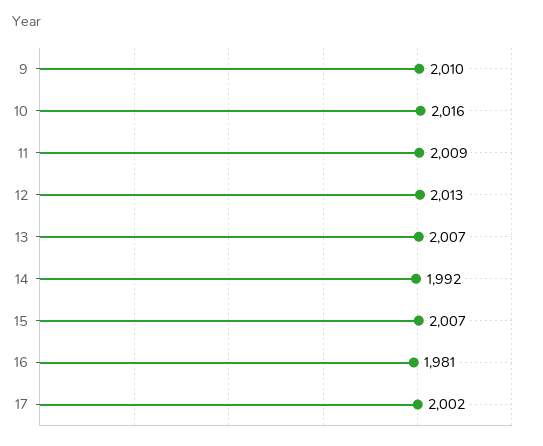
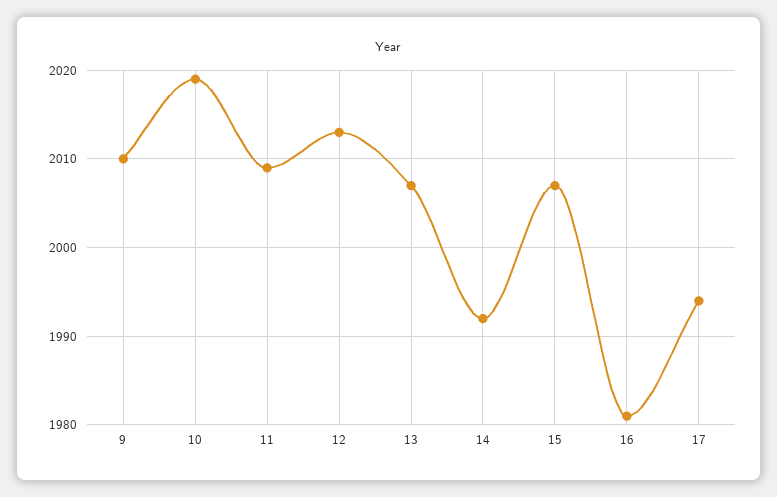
10: 2016 -> 2019
17: 2002 -> 1994

